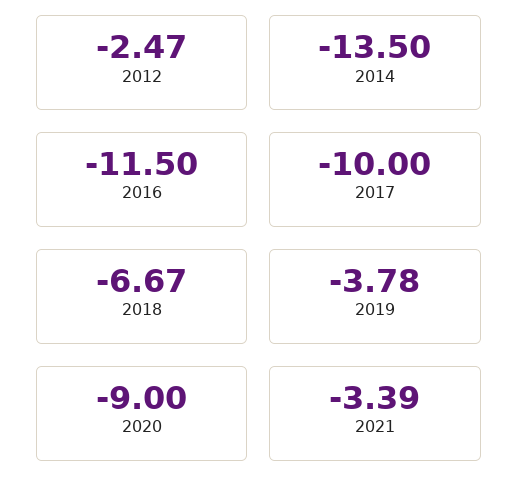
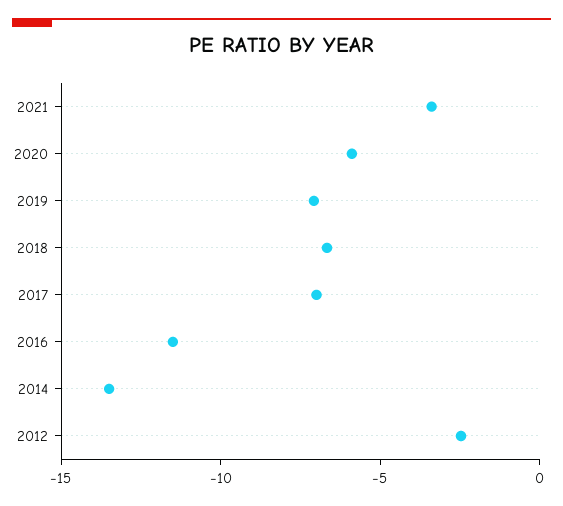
2017: -10 -> -7
2019: -3.78 -> -7
2020: -9 -> -6

